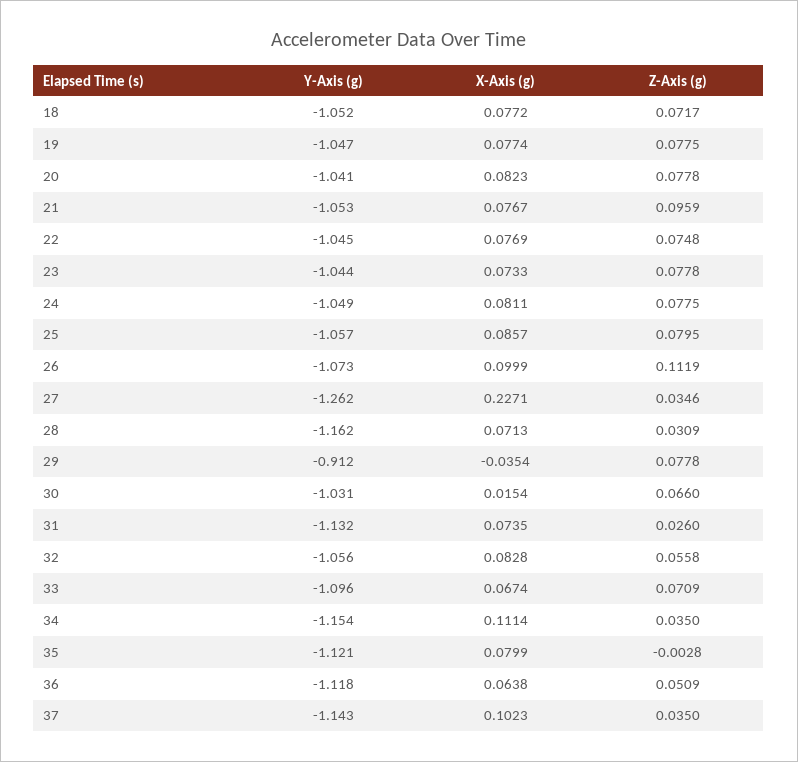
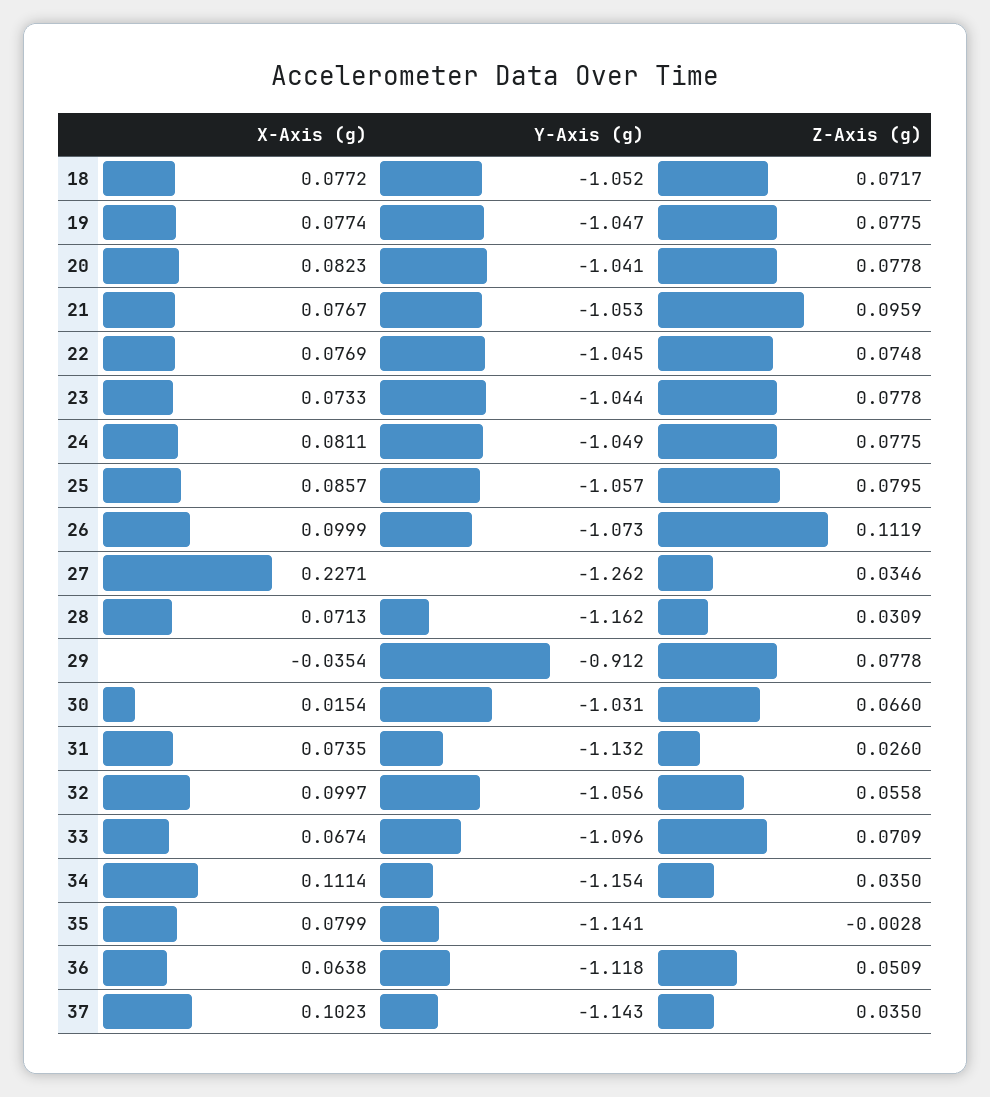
X-Axis (g), 32: 0.0828 -> 0.0997
Y-Axis (g), 35: -1.121 -> -1.141

